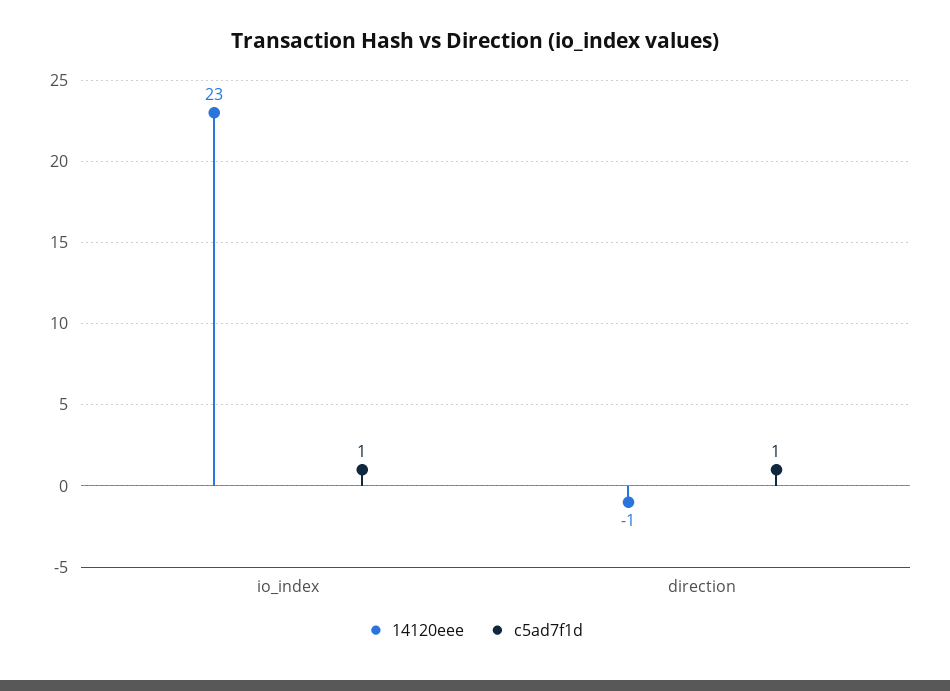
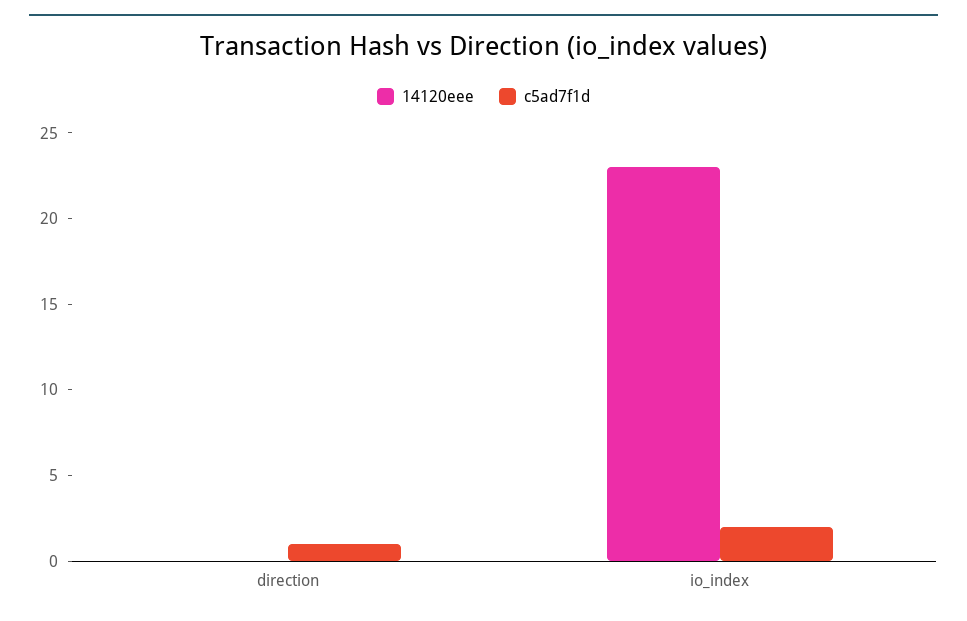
c5ad7f1d, io_index: 1 -> 2
14120eee, direction: -1 -> 0

